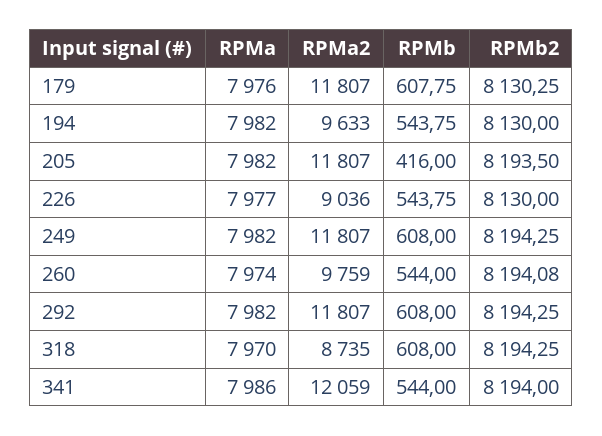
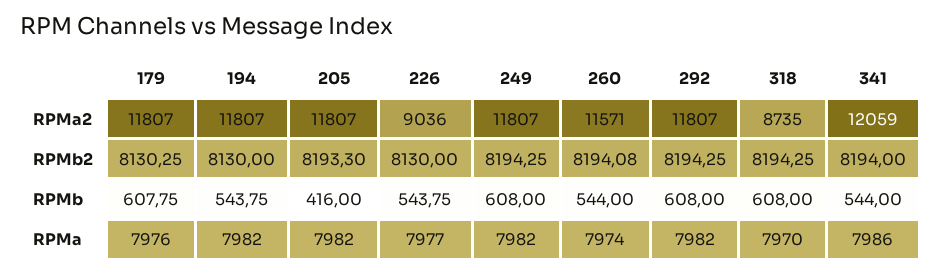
RPMa2, 194: 9633 -> 11807
RPMb2, 205: 8193.5 -> 8193.3
RPMa2, 260: 9759 -> 11571

